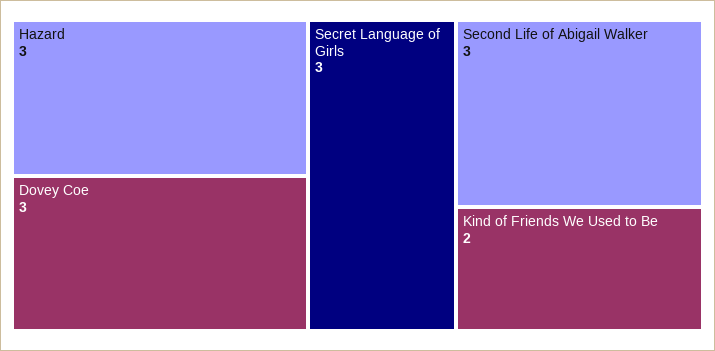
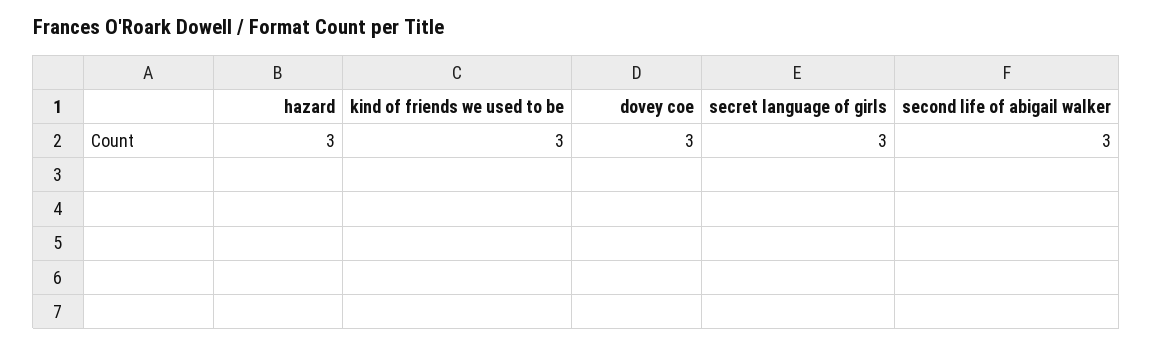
Kind of Friends We Used to Be: 2 -> 3

